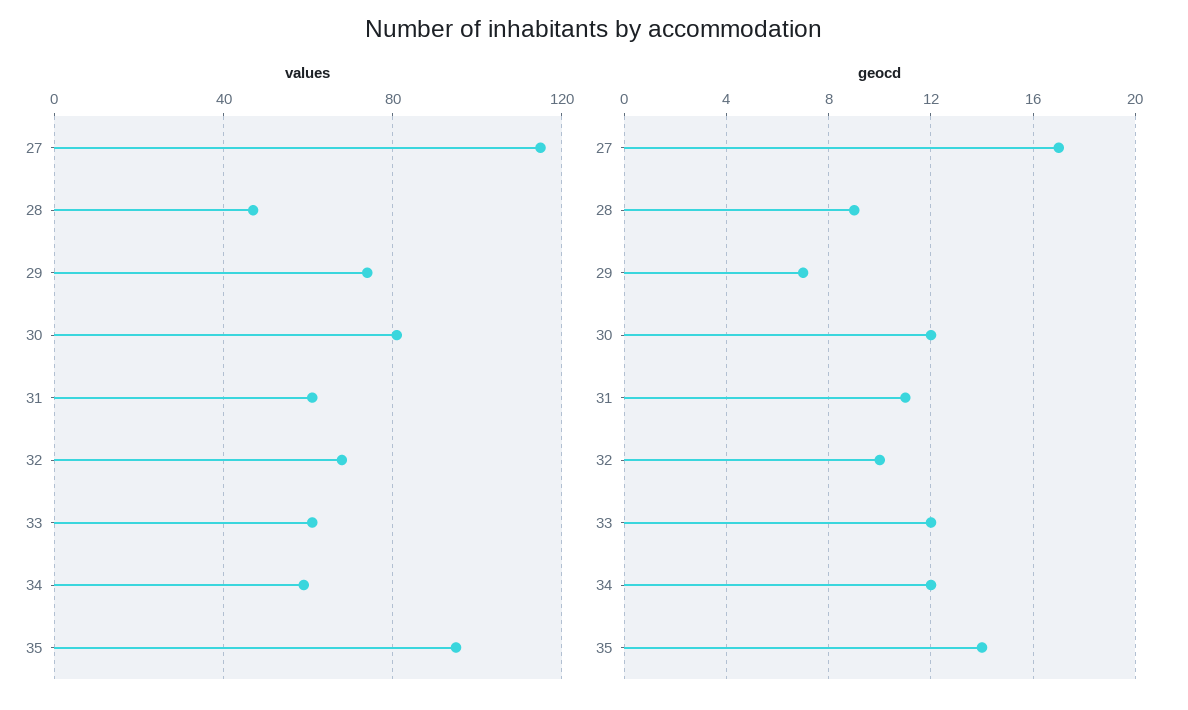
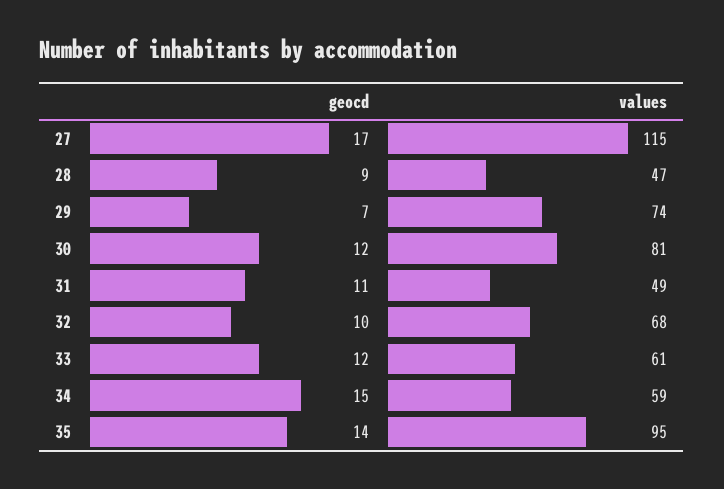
values, 31: 60 -> 49
geocd, 34: 12 -> 15

